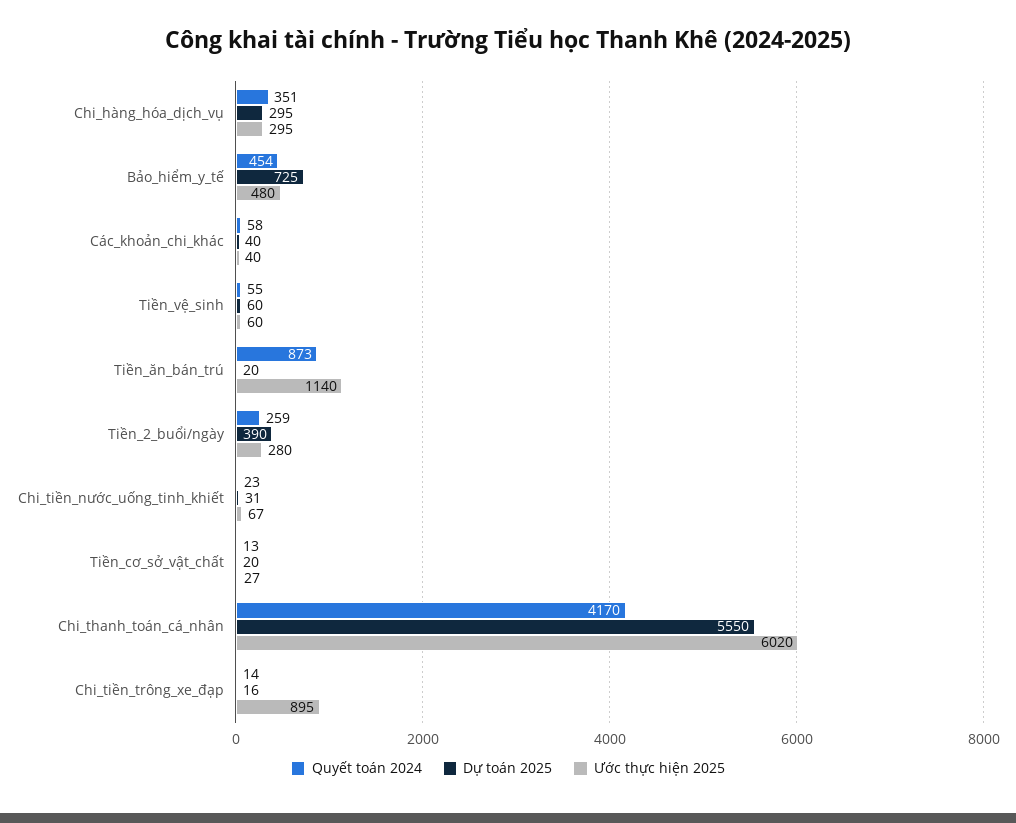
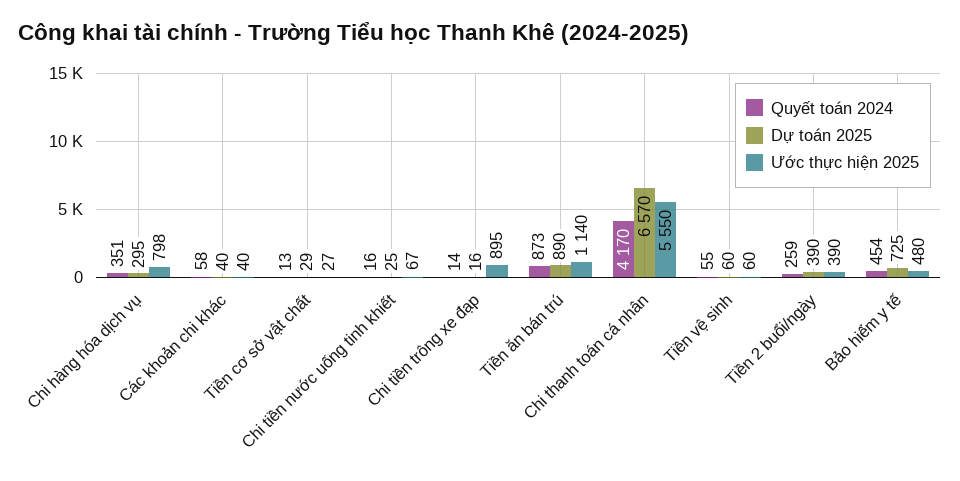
Ước thực hiện 2025, Chi_hàng_hóa_dịch_vụ: 295 -> 798
Dự toán 2025, Tiền_ăn_bán_trú: 20 -> 890
Ước thực hiện 2025, Tiền_2_buổi/ngày: 280 -> 390
Quyết toán 2024, Chi_tiền_nước_uống_tinh_khiết: 23 -> 16
Dự toán 2025, Chi_tiền_nước_uống_tinh_khiết: 31 -> 25
Dự toán 2025, Tiền_cơ_sở_vật_chất: 20 -> 29
Dự toán 2025, Chi_thanh_toán_cá_nhân: 5550 -> 6570
Ước thực hiện 2025, Chi_thanh_toán_cá_nhân: 6020 -> 5550

